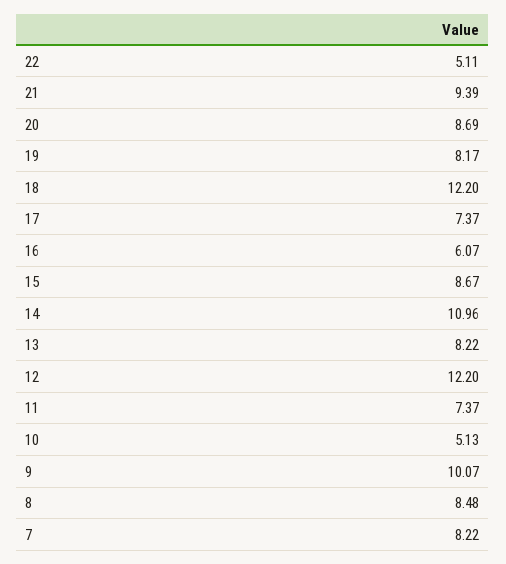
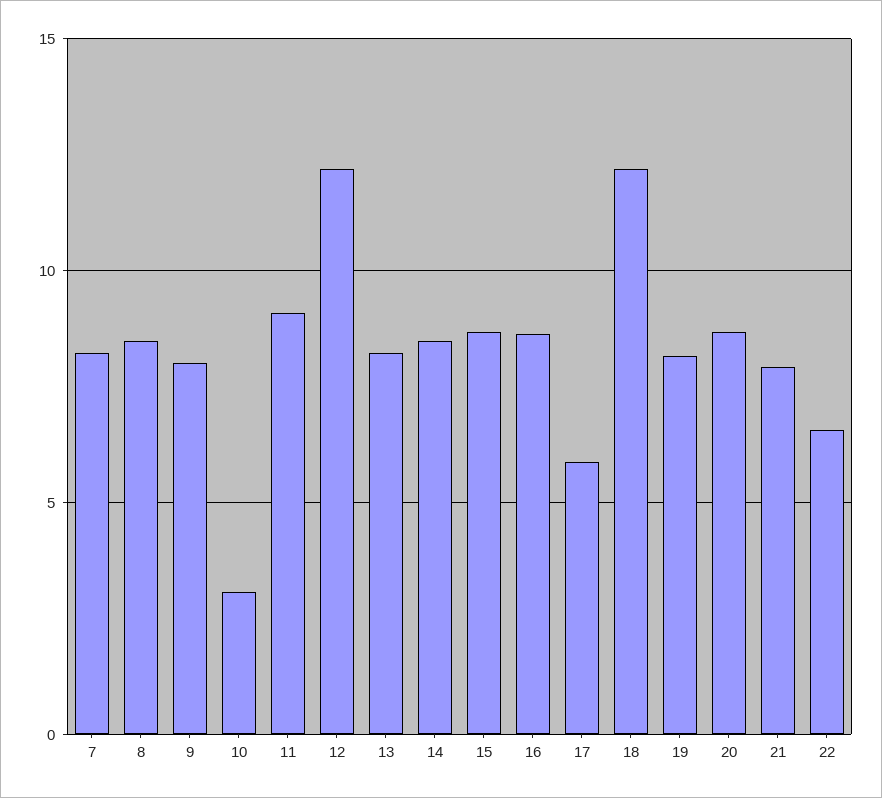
22: 5.11 -> 6.5
21: 9.39 -> 8
17: 7.37 -> 6
16: 6.07 -> 8.5
14: 10.96 -> 8.5
11: 7.37 -> 9
10: 5.13 -> 3
9: 10.07 -> 8

